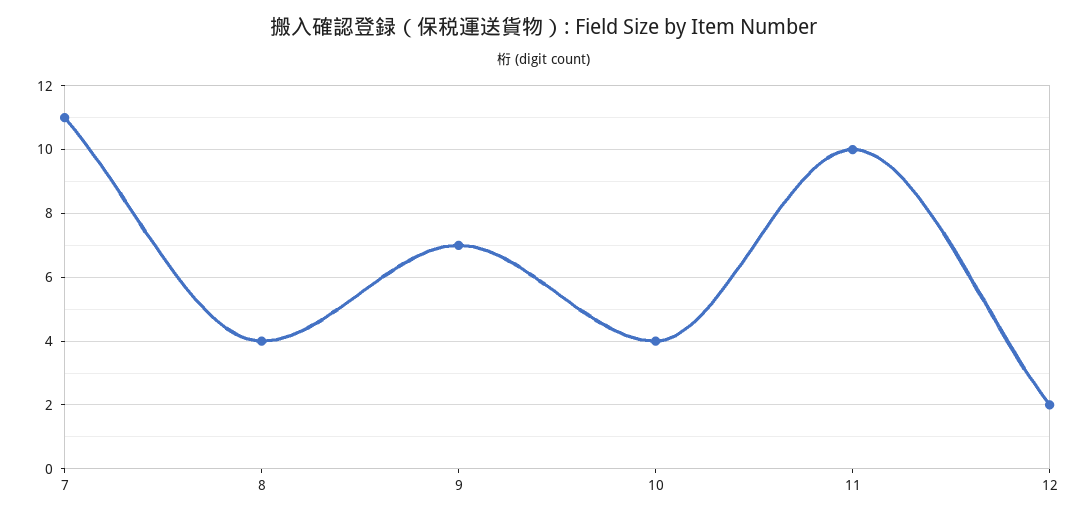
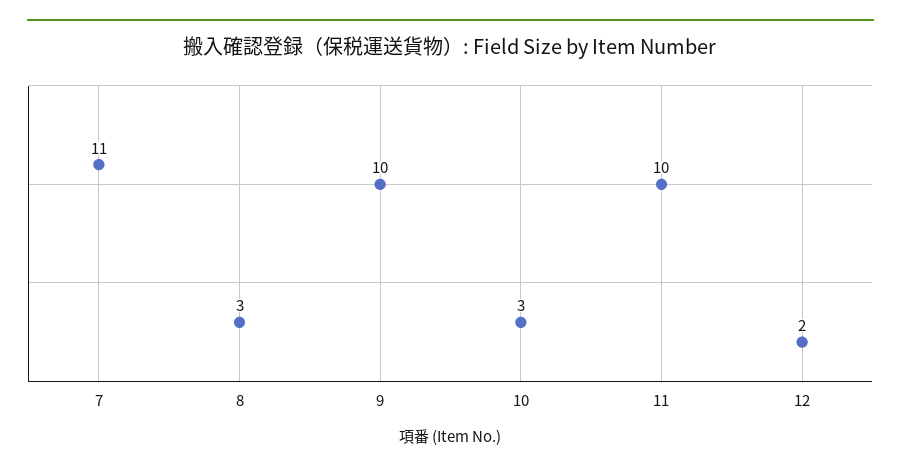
8: 4 -> 3
9: 7 -> 10
10: 4 -> 3

